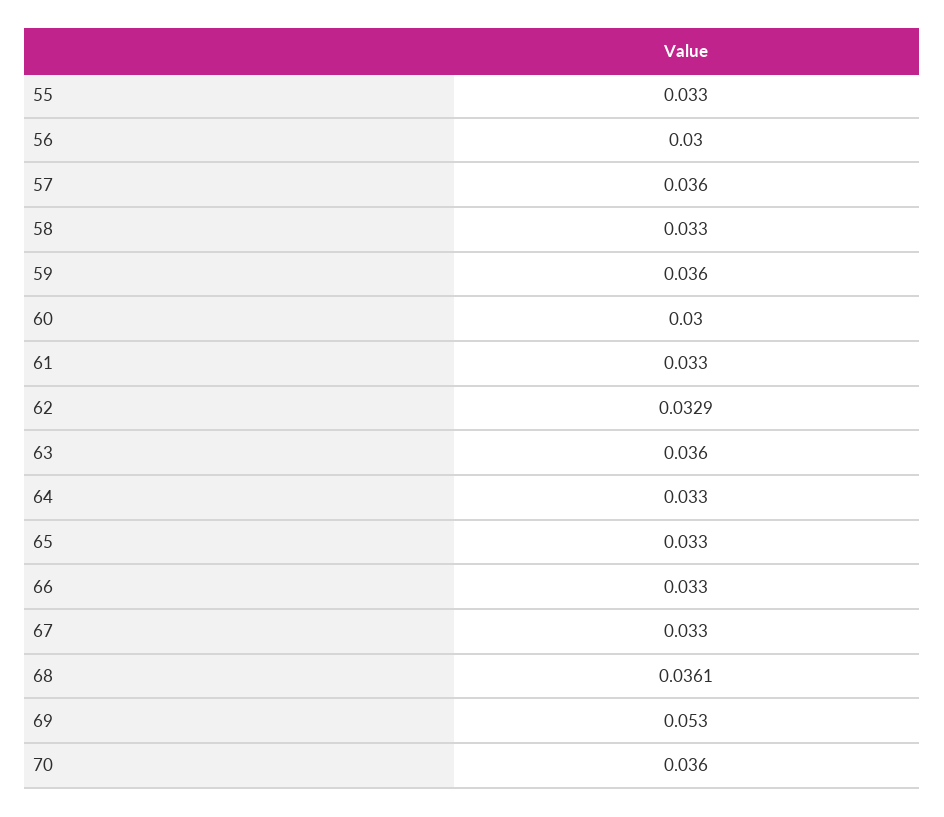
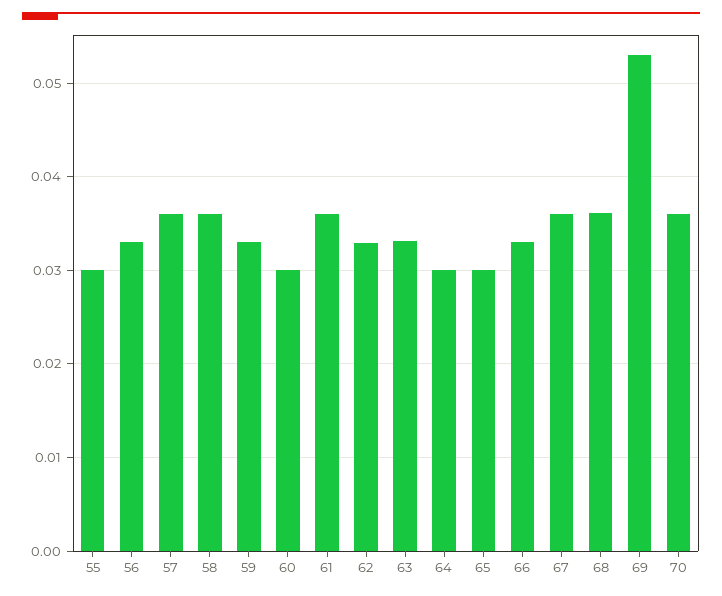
55: 0.033 -> 0.03
56: 0.03 -> 0.033
58: 0.033 -> 0.036
59: 0.036 -> 0.033
61: 0.033 -> 0.036
63: 0.036 -> 0.033
64: 0.033 -> 0.03
65: 0.033 -> 0.03
67: 0.033 -> 0.036

